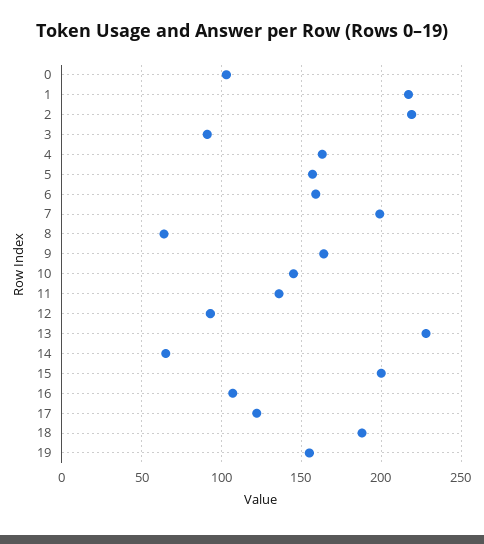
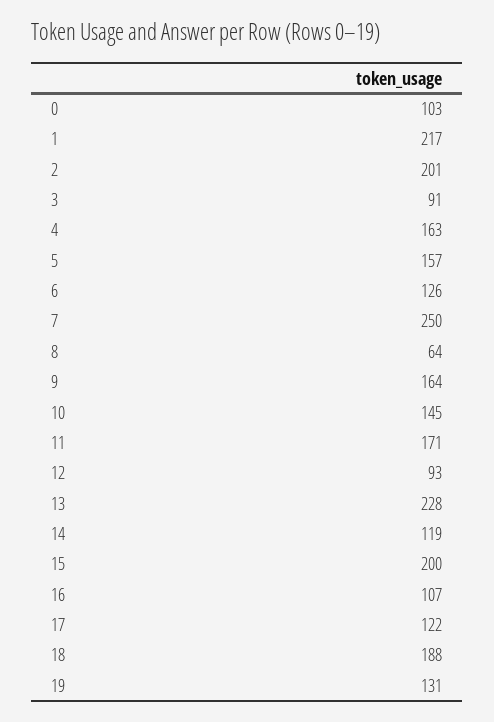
2: 220 -> 201
6: 160 -> 126
7: 200 -> 250
11: 135 -> 171
14: 65 -> 119
19: 155 -> 131

